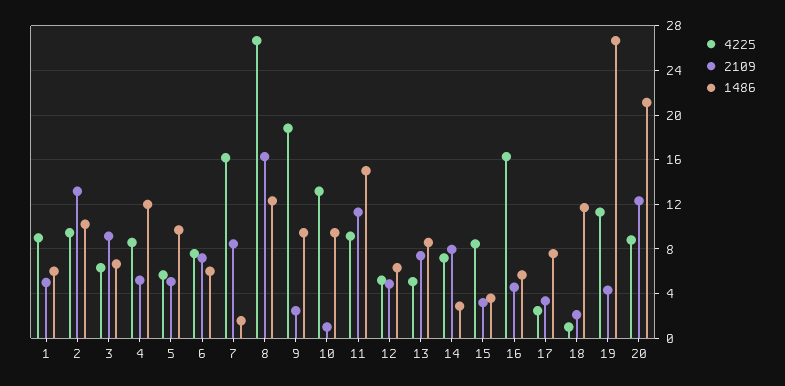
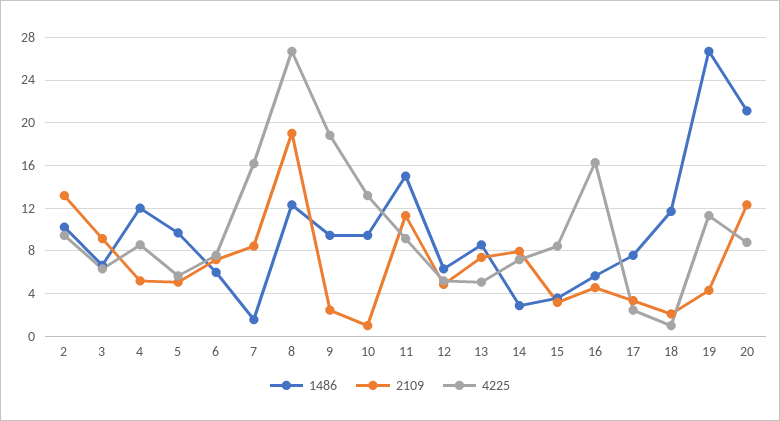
4225, 1: 9 -> none
2109, 1: 5 -> none
1486, 1: 6 -> none
2109, 8: 16 -> 19

